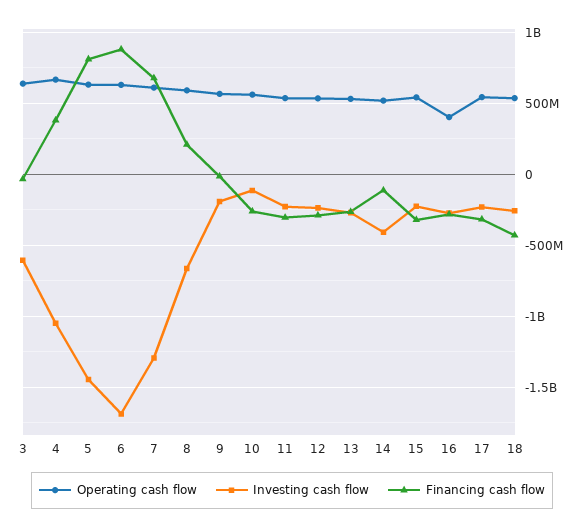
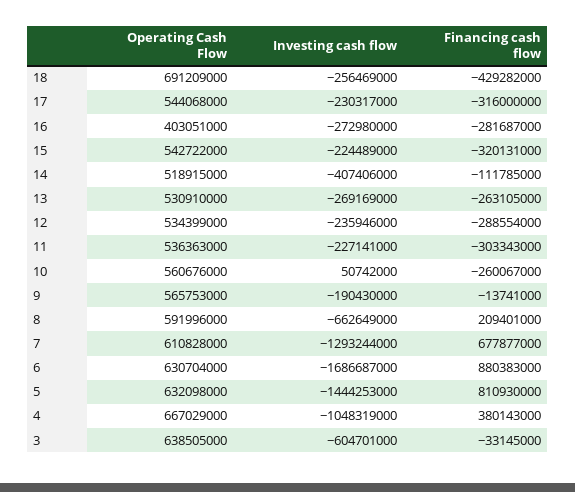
Investing cash flow, 10: -100000000 -> 50742000
Operating cash flow, 18: 550000000 -> 691209000

